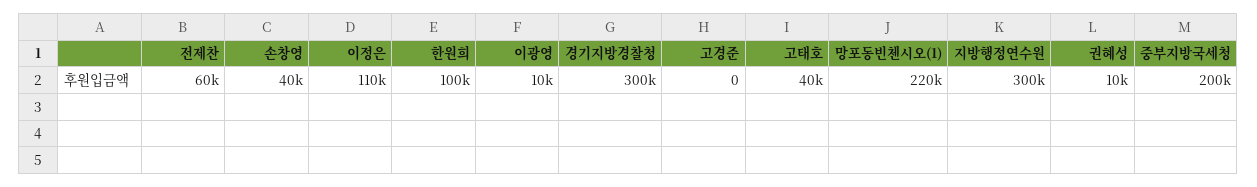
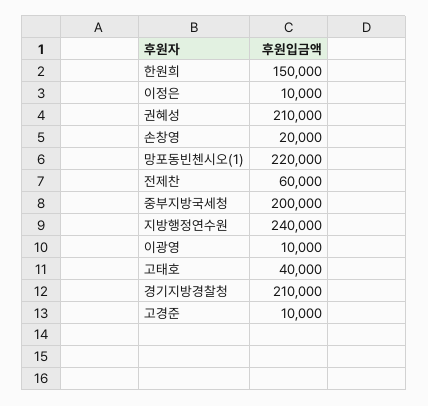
손창영: 40000 -> 20000
이정은: 110000 -> 10000
한원희: 100000 -> 150000
경기지방경찰청: 300000 -> 210000
고경준: 0 -> 10000
지방행정연수원: 300000 -> 240000
권혜성: 10000 -> 210000

